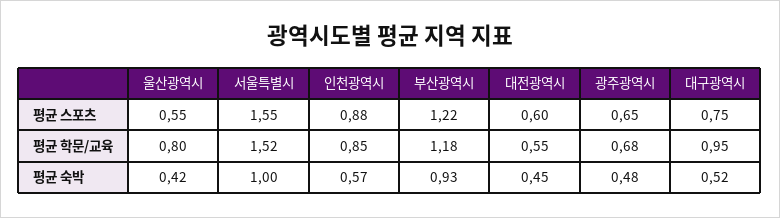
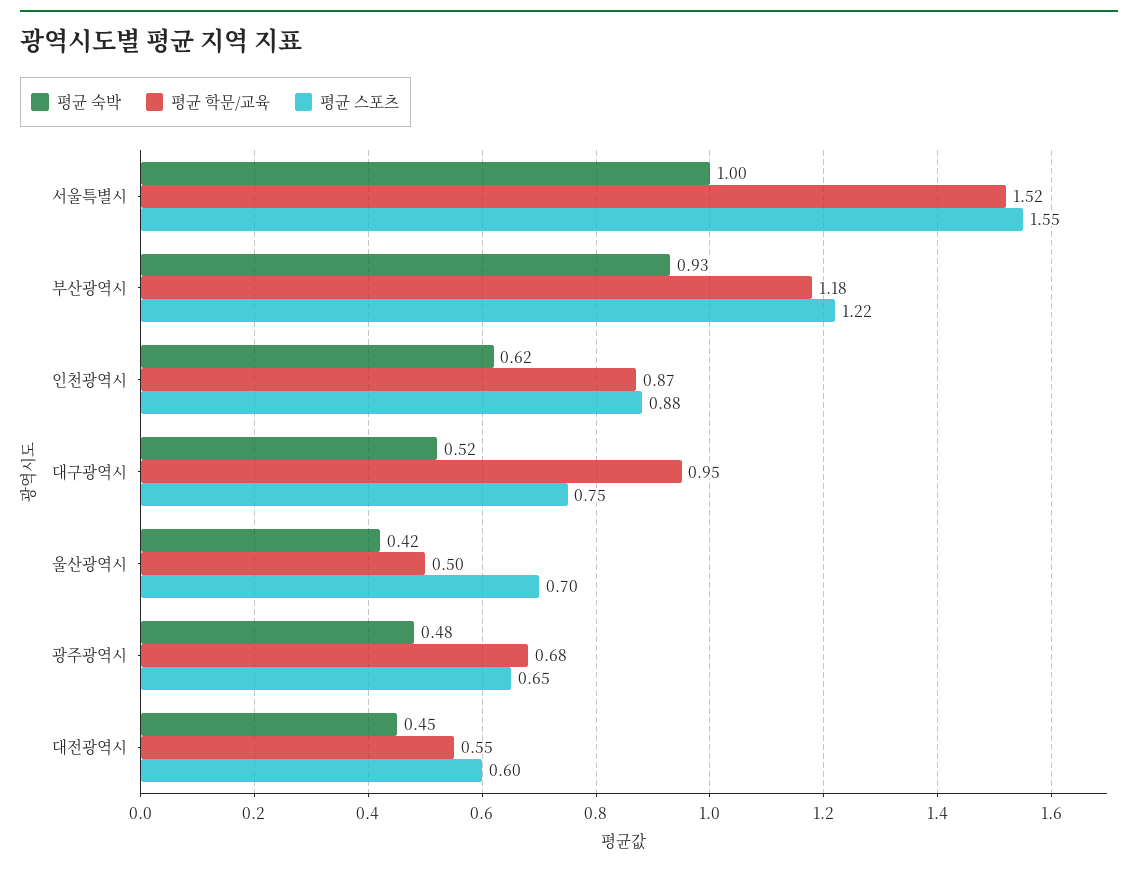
평균 스포츠, 울산광역시: 0.55 -> 0.7
평균 학문/교육, 울산광역시: 0.8 -> 0.5
평균 학문/교육, 인천광역시: 0.85 -> 0.87
평균 숙박, 인천광역시: 0.57 -> 0.62

